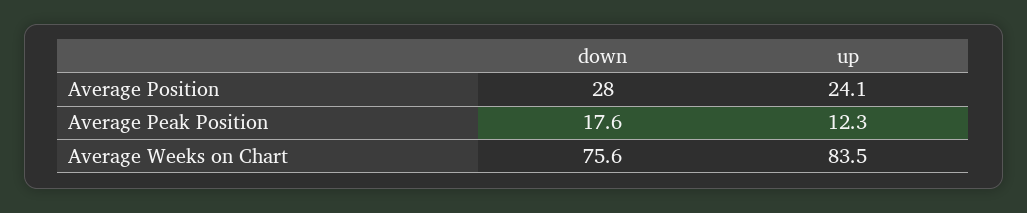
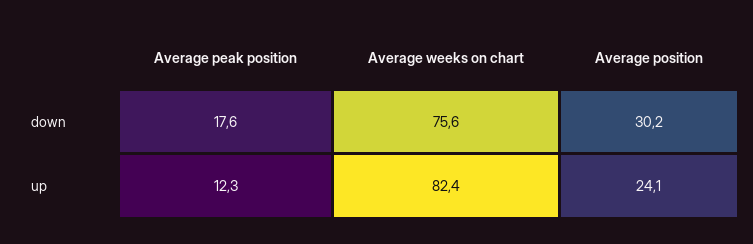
down, Average Position: 28 -> 30.2
up, Average Weeks on Chart: 83.5 -> 82.4

